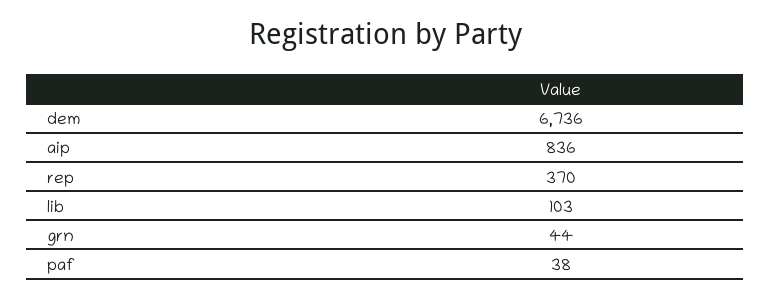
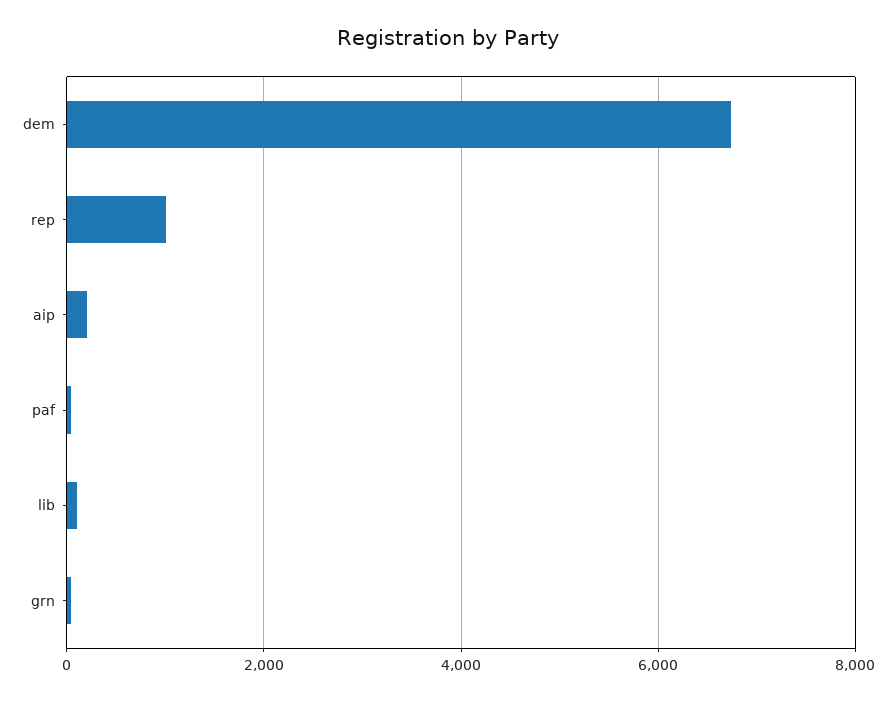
aip: 836 -> 200
rep: 370 -> 1000

